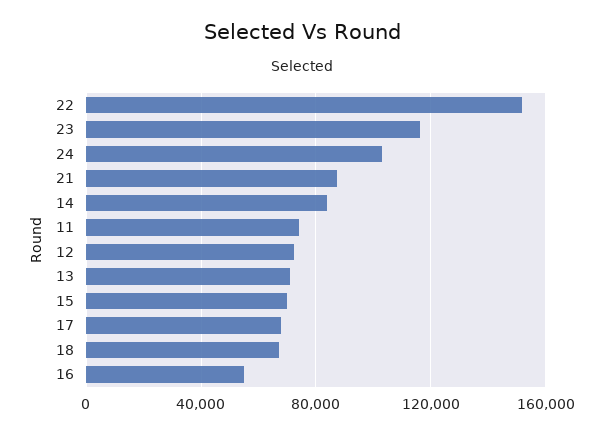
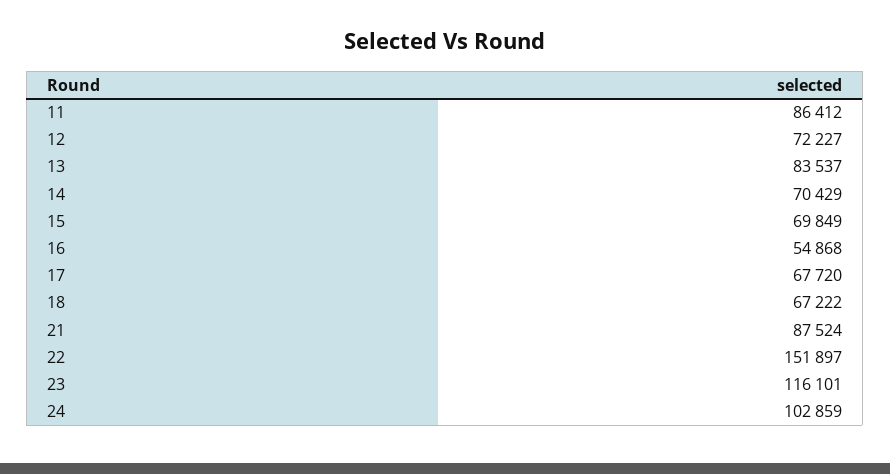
14: 85000 -> 70429
11: 75000 -> 86412
13: 70000 -> 83537

